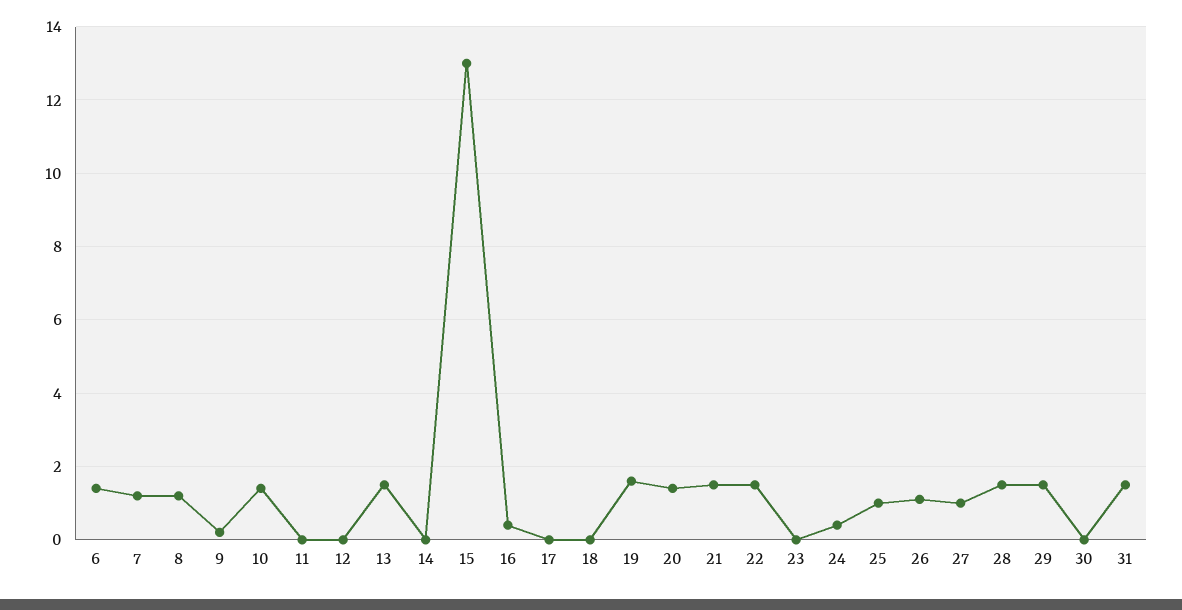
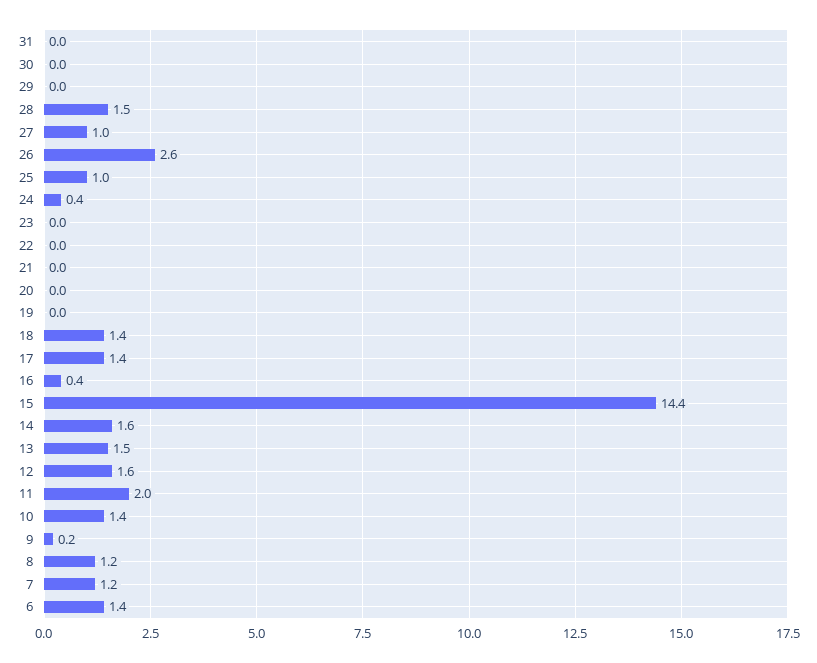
11: 0 -> 2
12: 0 -> 1.6
14: 0 -> 1.6
15: 13 -> 14.4
17: 0 -> 1.4
18: 0 -> 1.4
19: 1.5 -> 0
20: 1.5 -> 0
21: 1.5 -> 0
22: 1.5 -> 0
26: 1 -> 2.6
29: 1.5 -> 0
31: 1.5 -> 0

